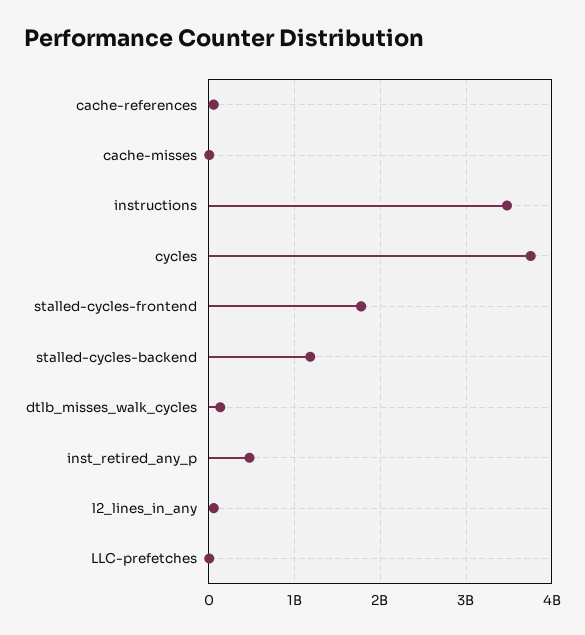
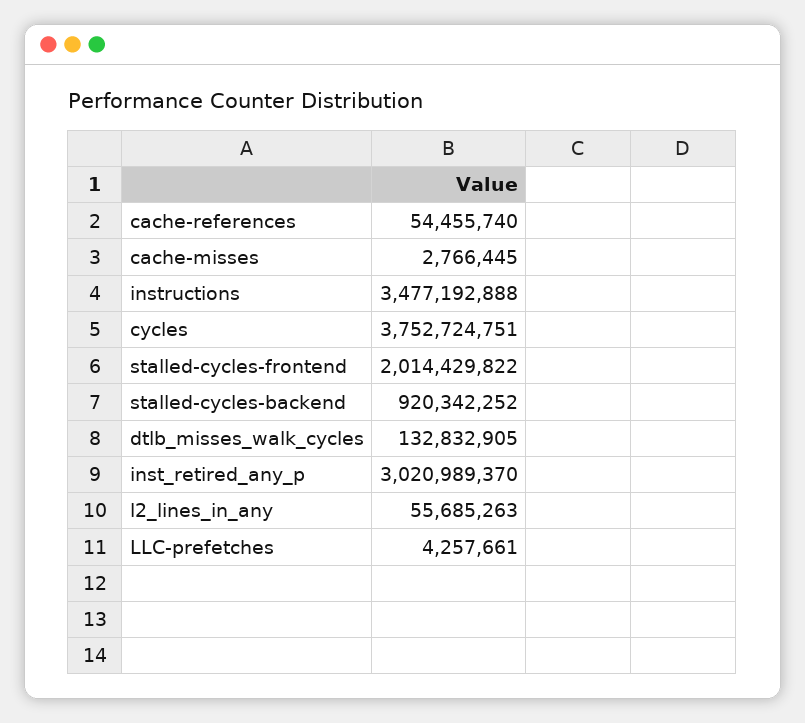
stalled-cycles-frontend: 1800000000 -> 2014429822
stalled-cycles-backend: 1200000000 -> 920342252
inst_retired_any_p: 500000000 -> 3020989370

